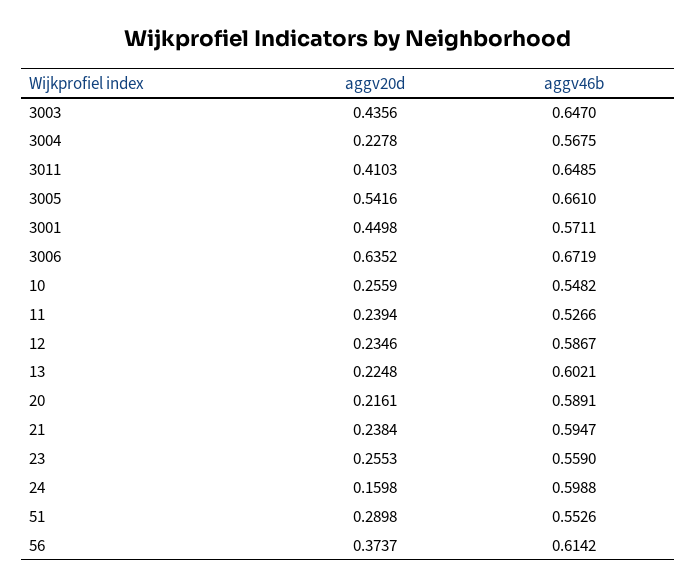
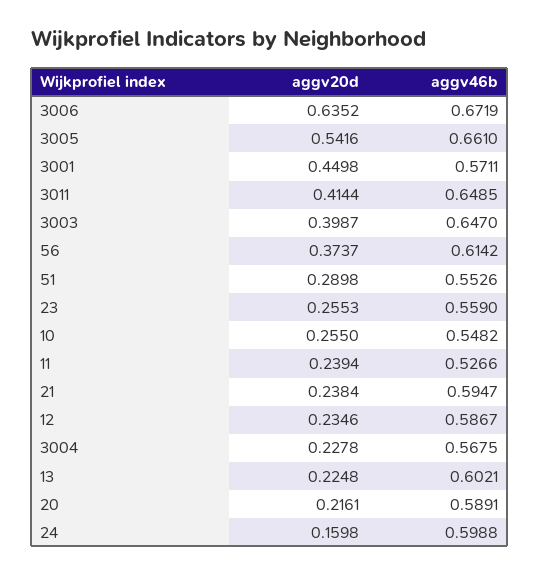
aggv20d, 3003: 0.4356 -> 0.3987
aggv20d, 3011: 0.4103 -> 0.4144
aggv20d, 10: 0.2559 -> 0.255

